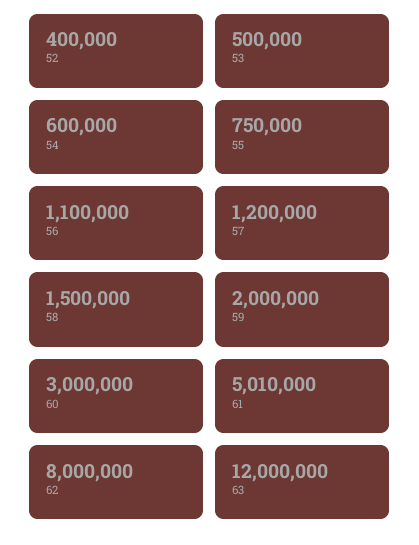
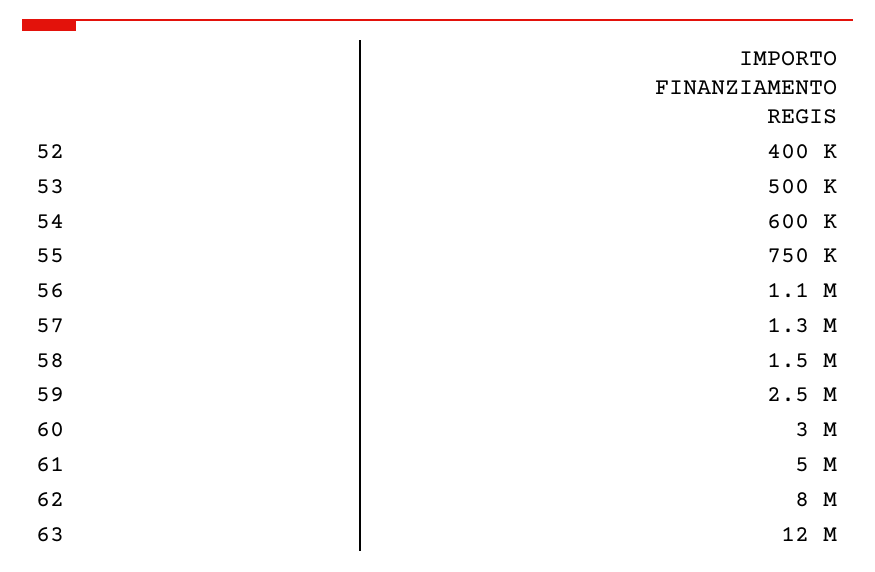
57: 1200000 -> 1300000
59: 2000000 -> 2500000
61: 5010000 -> 5000000

